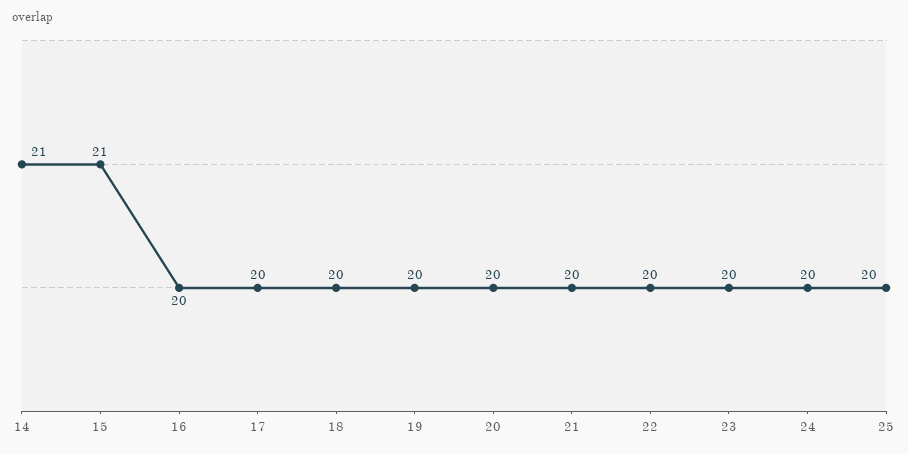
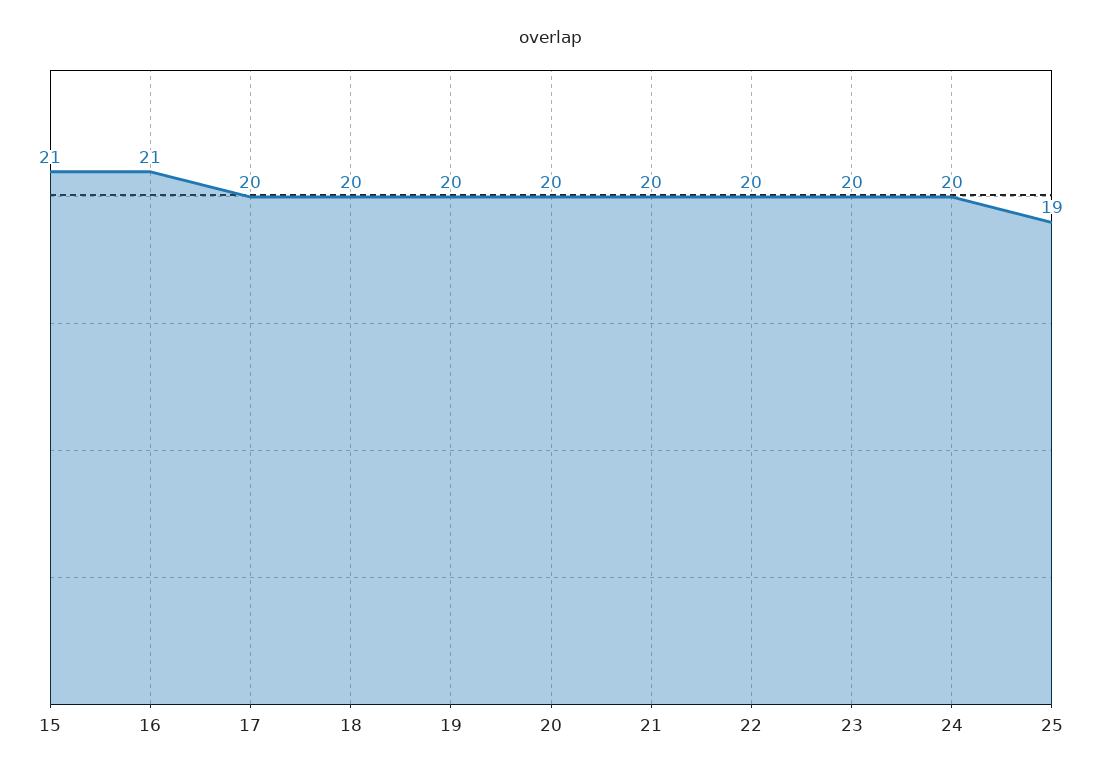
14: 21 -> none
16: 20 -> 21
25: 20 -> 19

